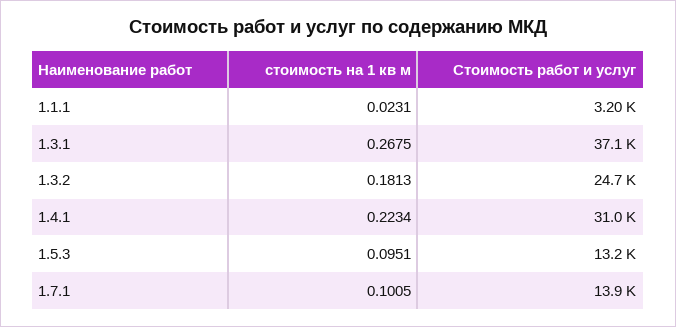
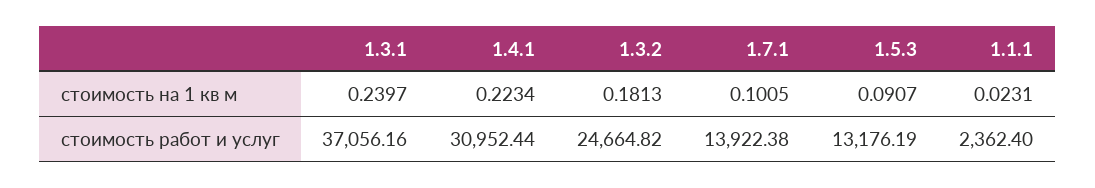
Стоимость работ и услуг, 1.1.1: 3200 -> 2362.4
стоимость на 1 кв м, 1.3.1: 0.2675 -> 0.2397
стоимость на 1 кв м, 1.5.3: 0.0951 -> 0.0907

